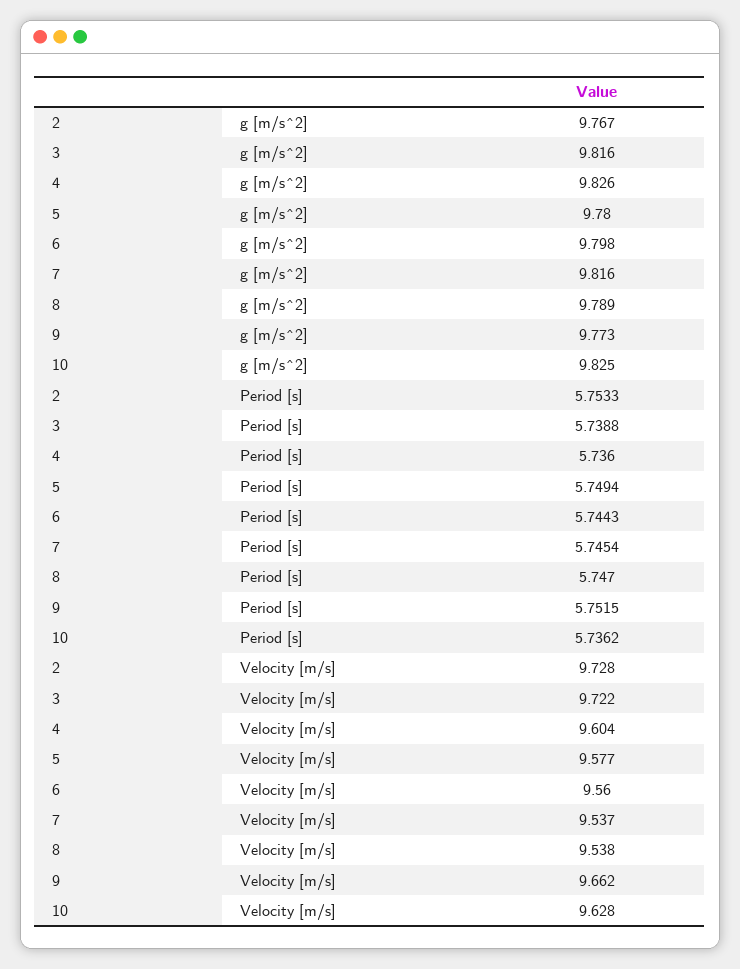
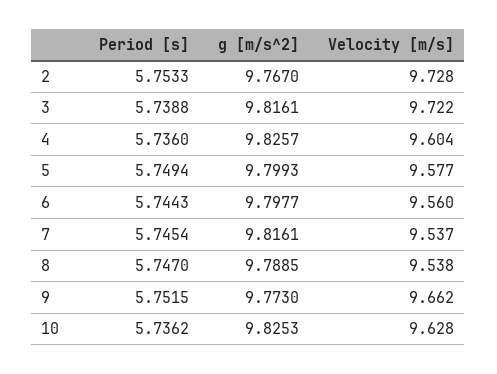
5, g [m/s^2]: 9.78 -> 9.7993

